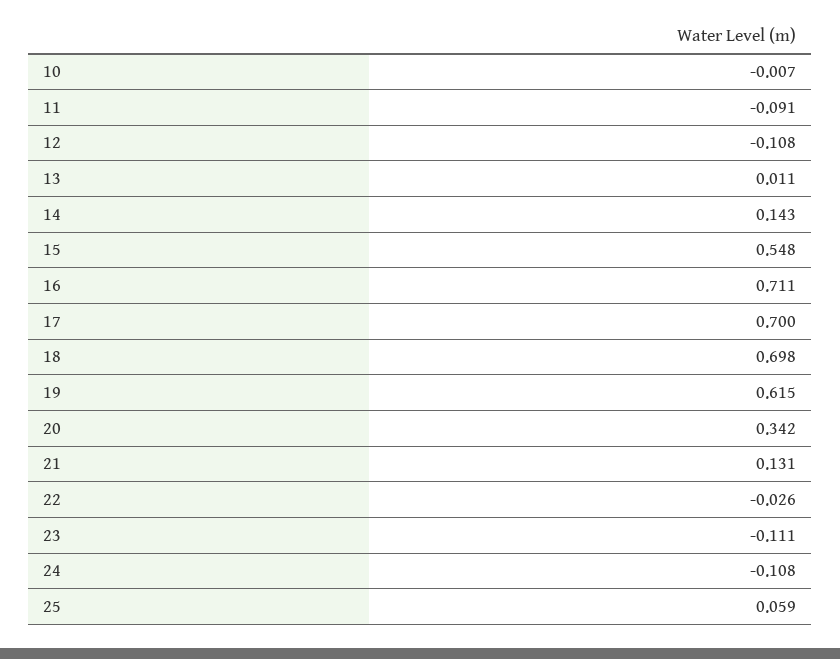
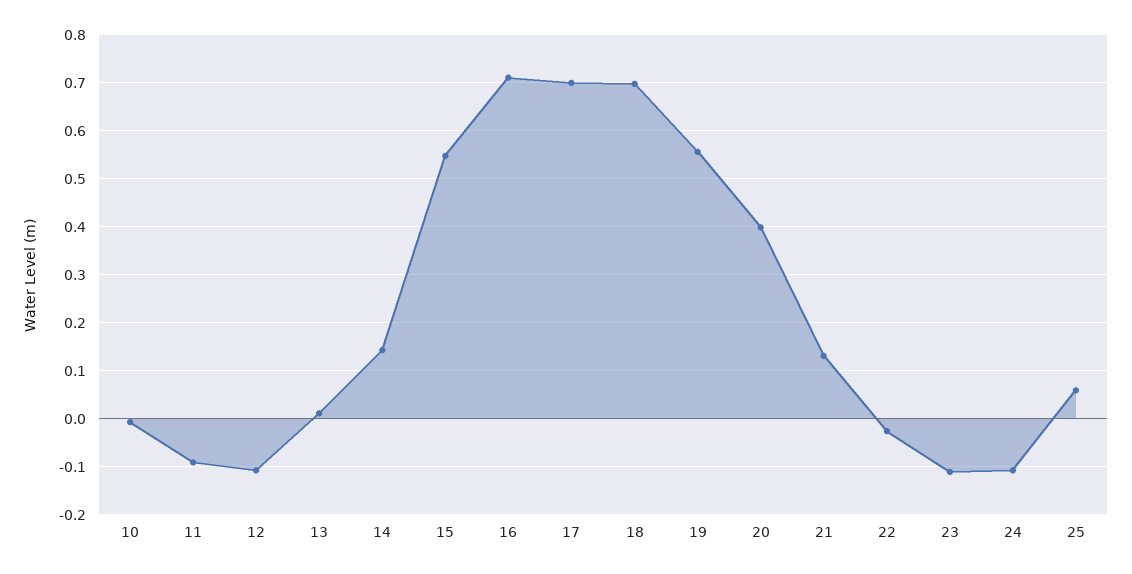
19: 0.615 -> 0.56
20: 0.342 -> 0.4

